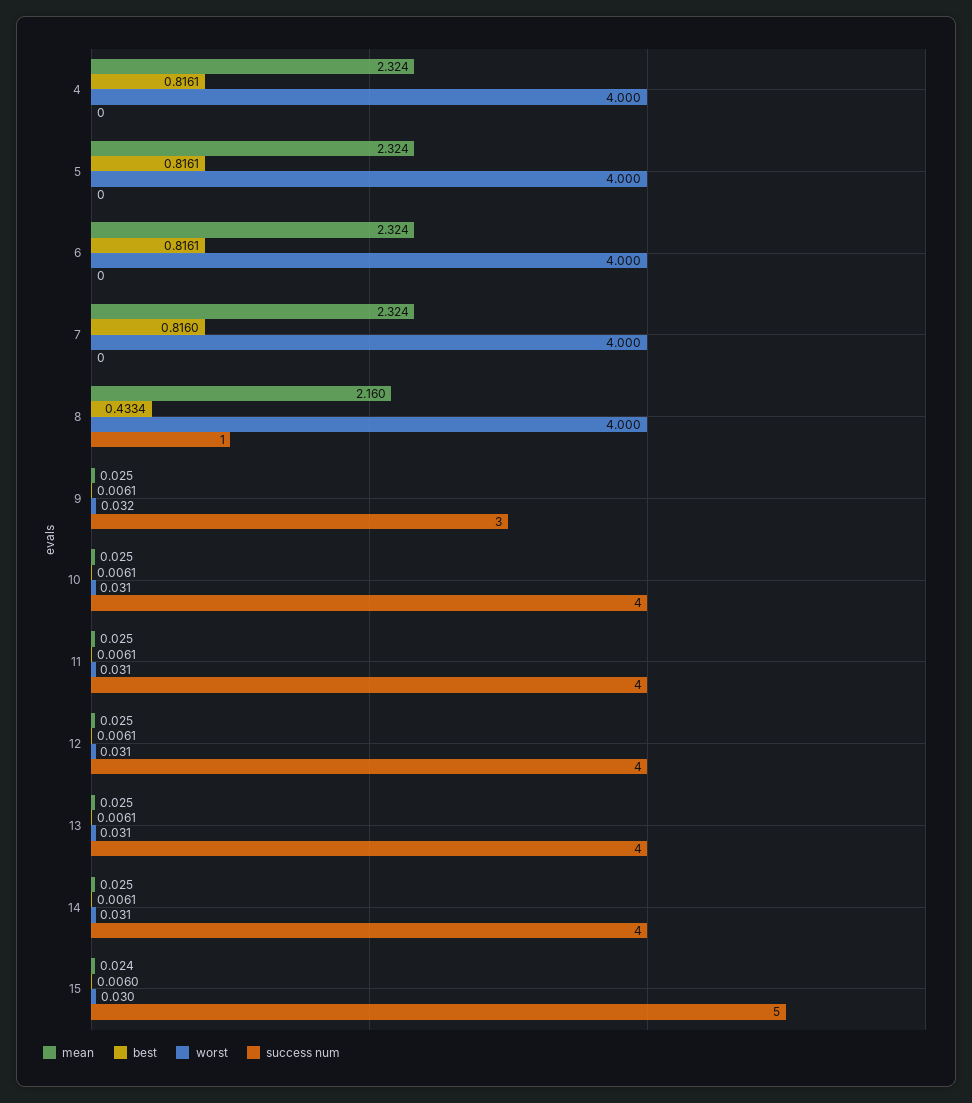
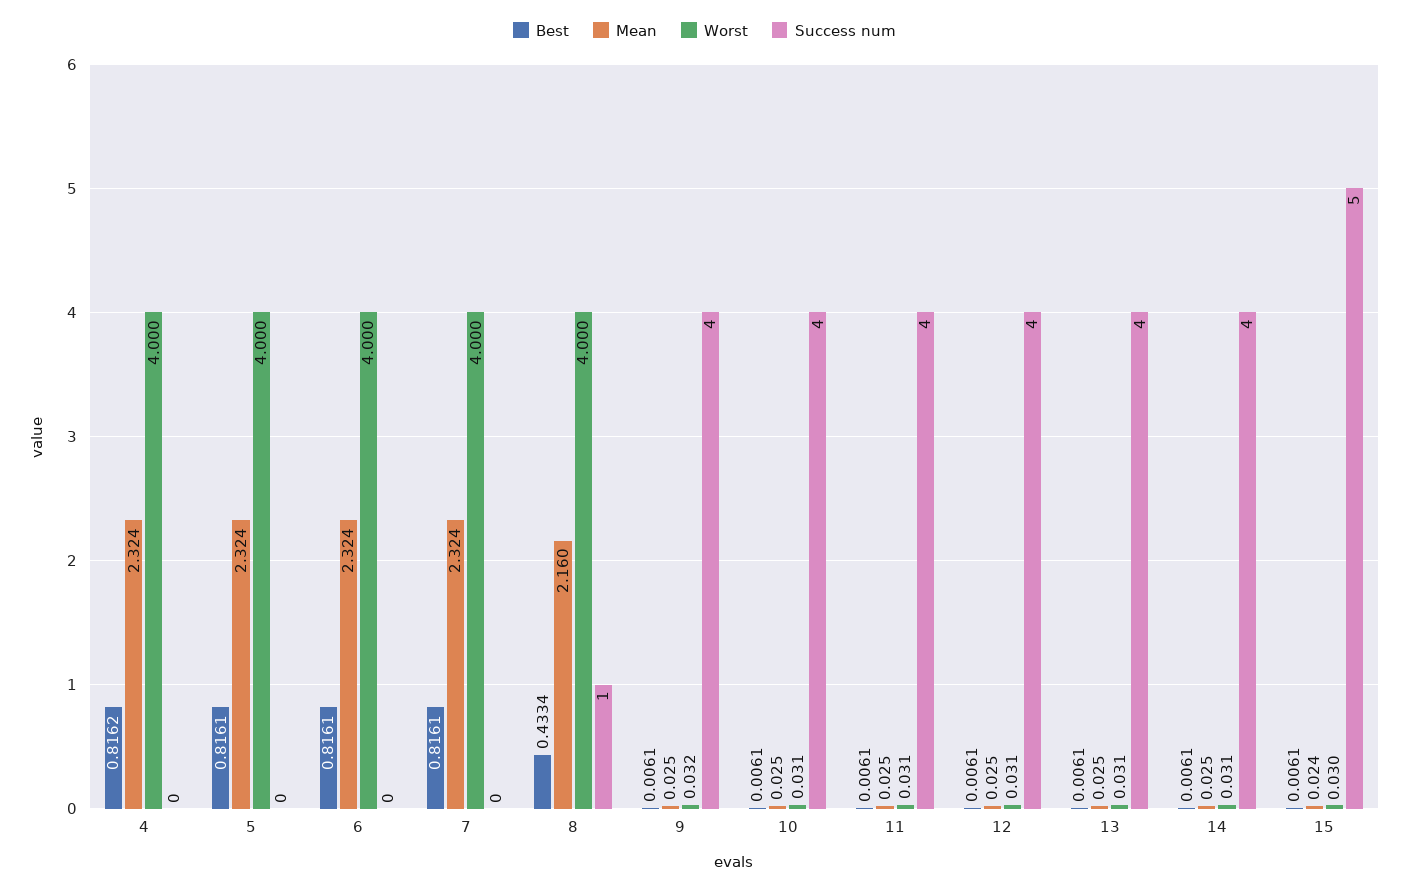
best, 4: 0.8161 -> 0.8162
best, 7: 0.816 -> 0.8161
success num, 9: 3 -> 4
best, 15: 0.006 -> 0.0061

